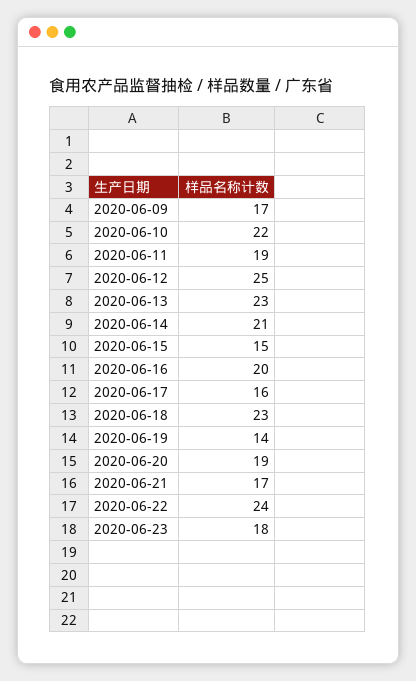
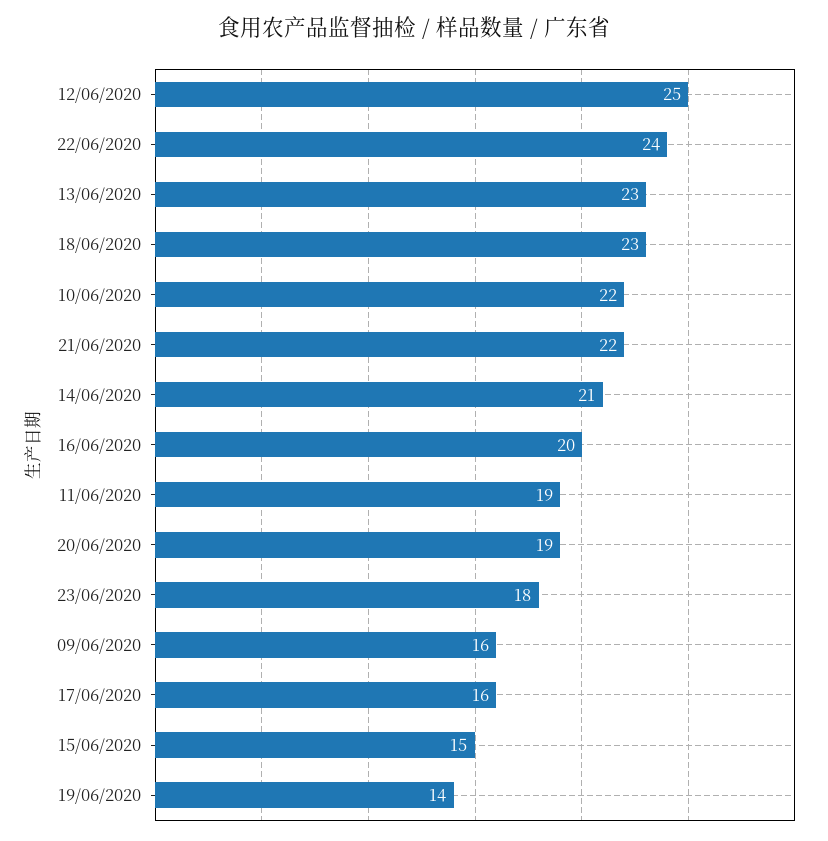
2020-06-09: 17 -> 16
2020-06-21: 17 -> 22

